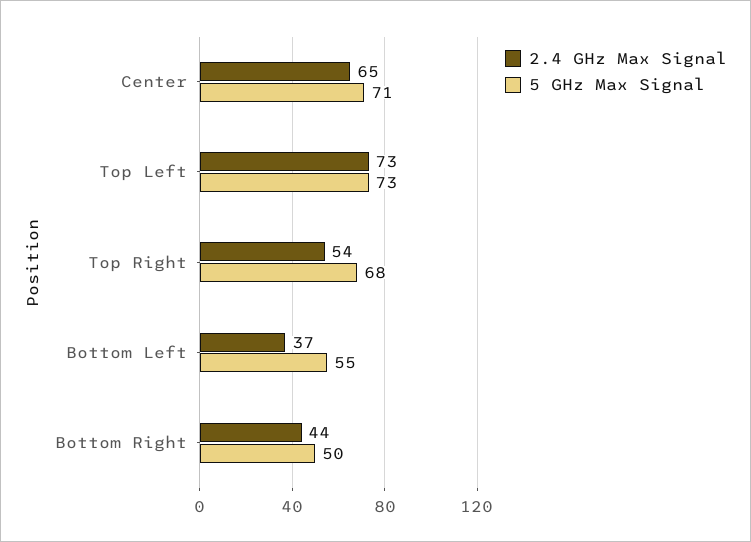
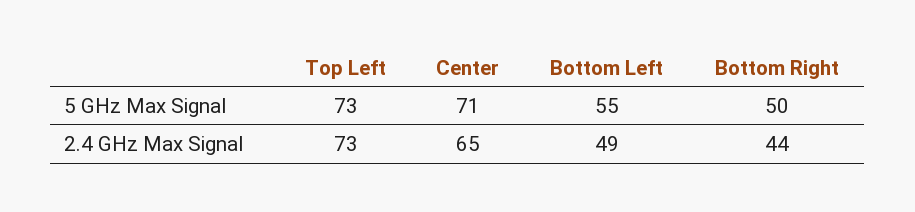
2.4 GHz Max Signal, Top Right: 54 -> none
5 GHz Max Signal, Top Right: 68 -> none
2.4 GHz Max Signal, Bottom Left: 37 -> 49

